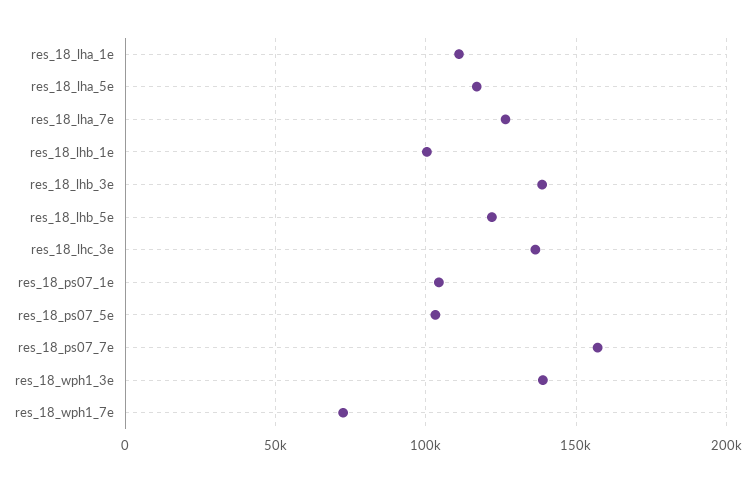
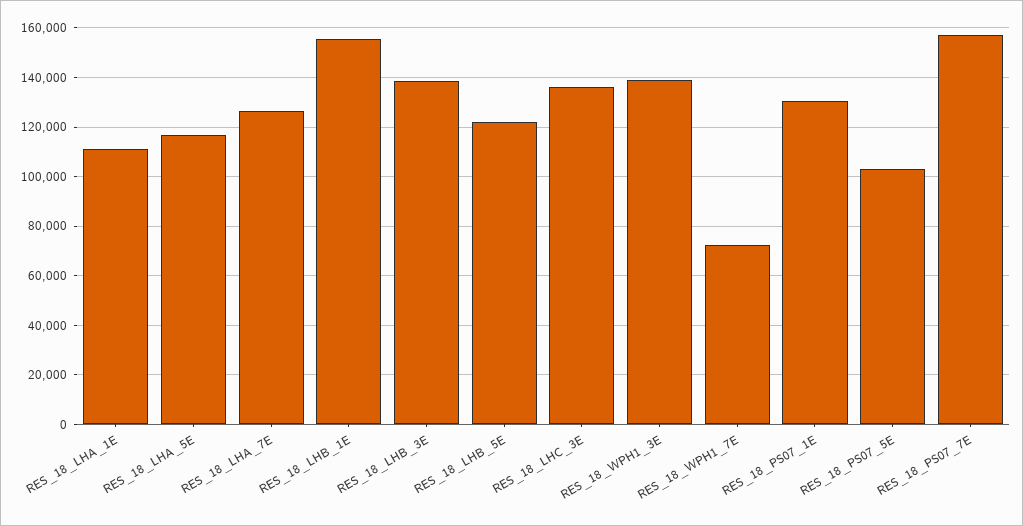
res_18_lhb_1e: 100000 -> 155000
res_18_ps07_1e: 105000 -> 130000

